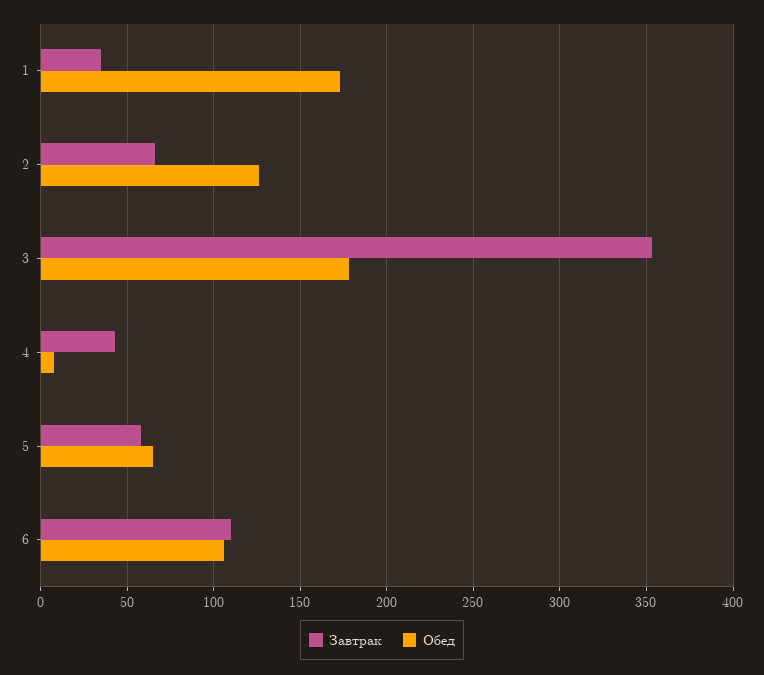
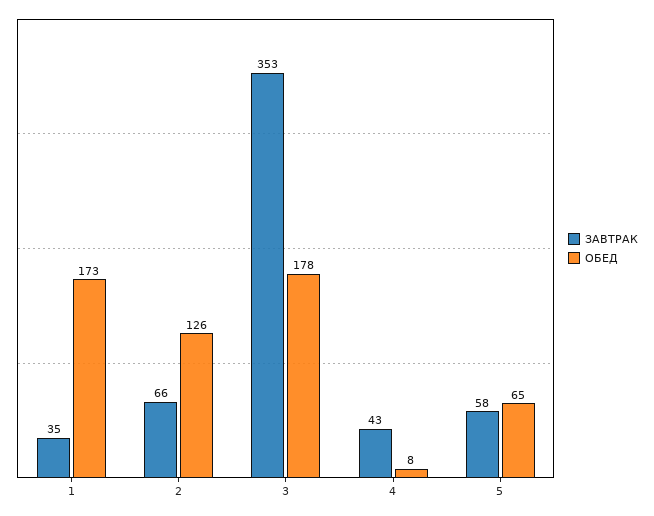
Завтрак, 6: 110 -> none
Обед, 6: 105 -> none

